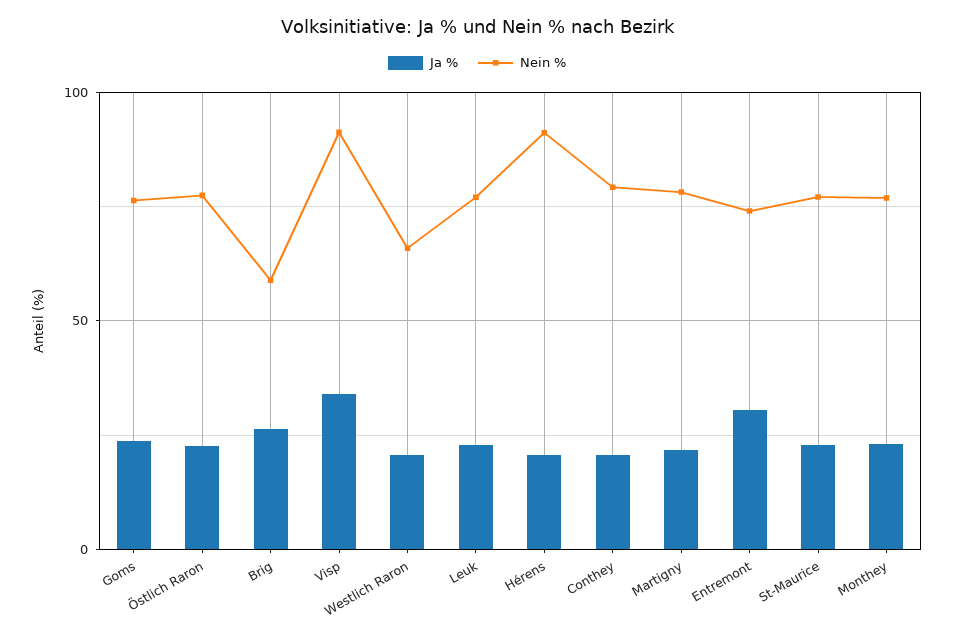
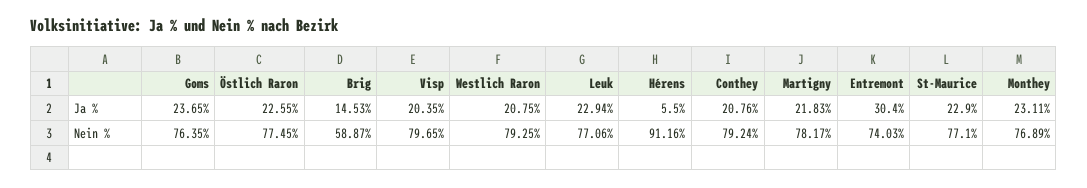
Ja %, Brig: 25 -> 14.53
Ja %, Visp: 35 -> 20.35
Nein %, Visp: 90 -> 79.65
Nein %, Westlich Raron: 65 -> 79.25
Ja %, Hérens: 20 -> 5.5

